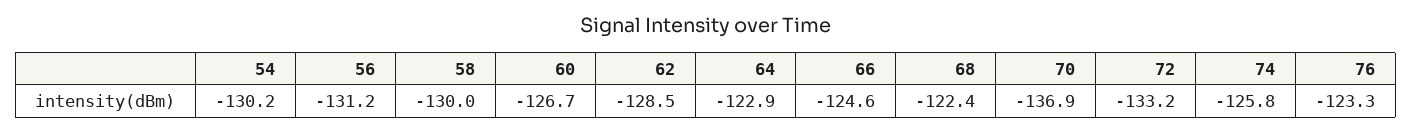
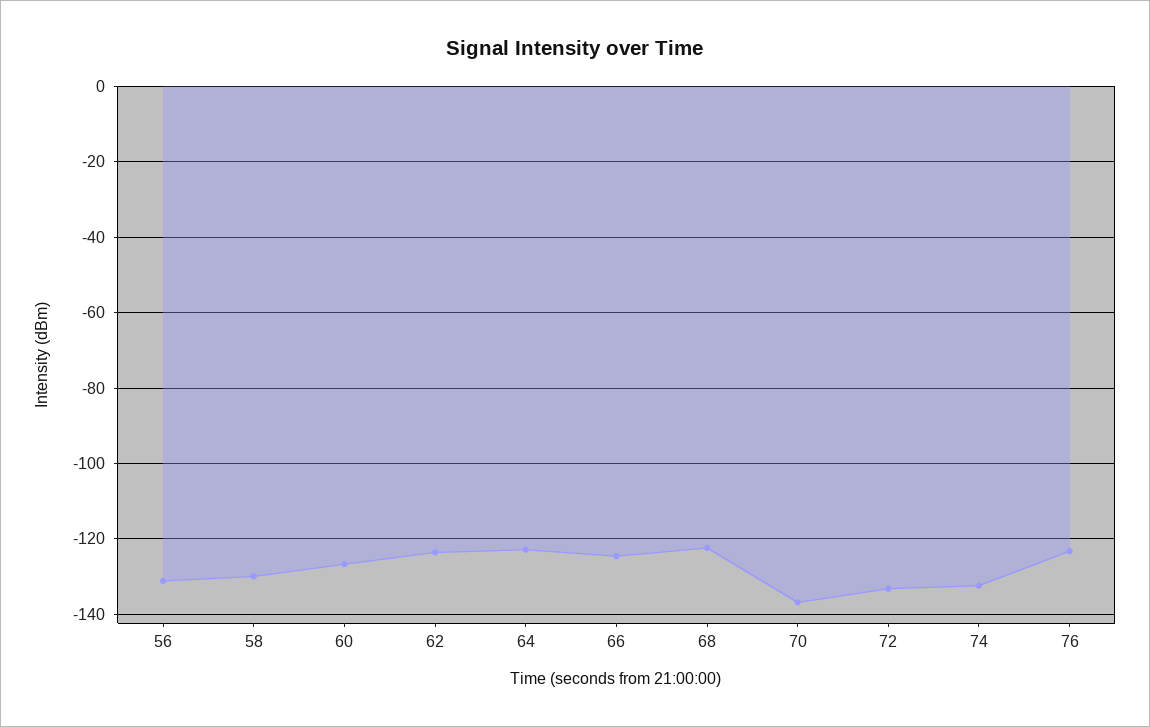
54: -130.2 -> none
62: -128.5 -> -124
74: -125.8 -> -132

